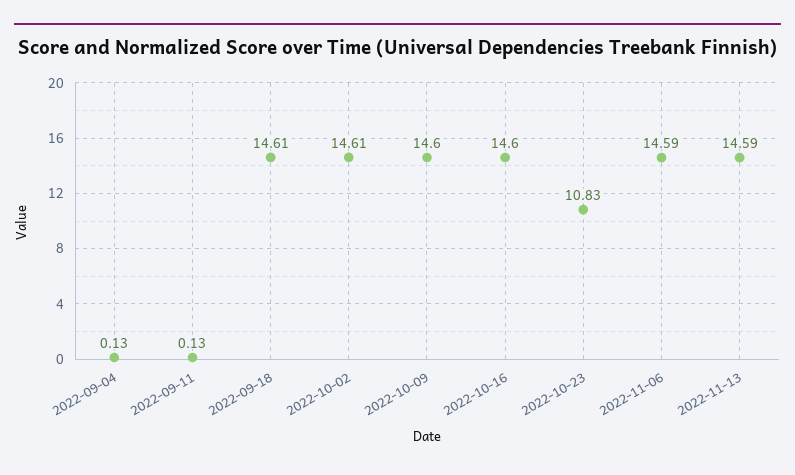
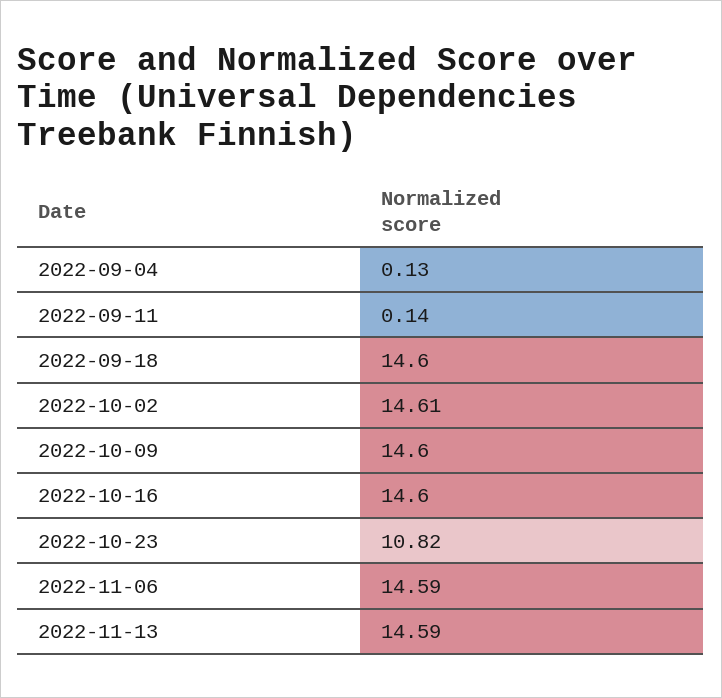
2022-09-11: 0.13 -> 0.14
2022-09-18: 14.61 -> 14.6
2022-10-23: 10.83 -> 10.82

